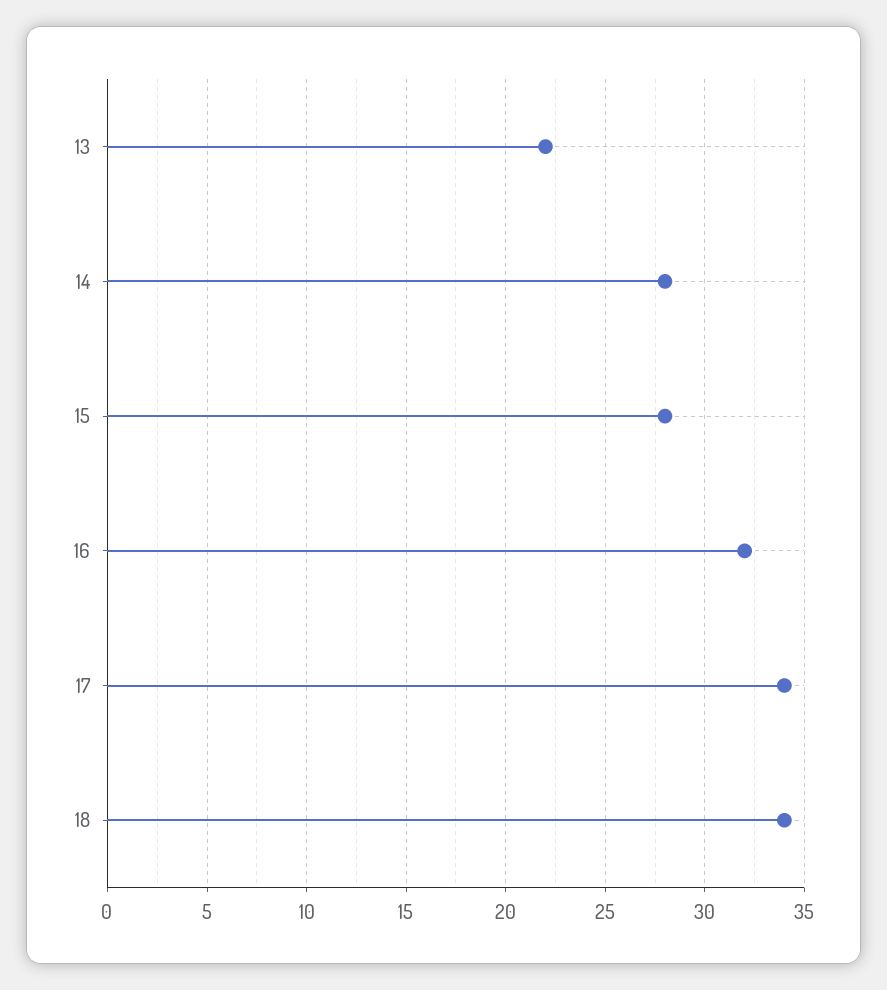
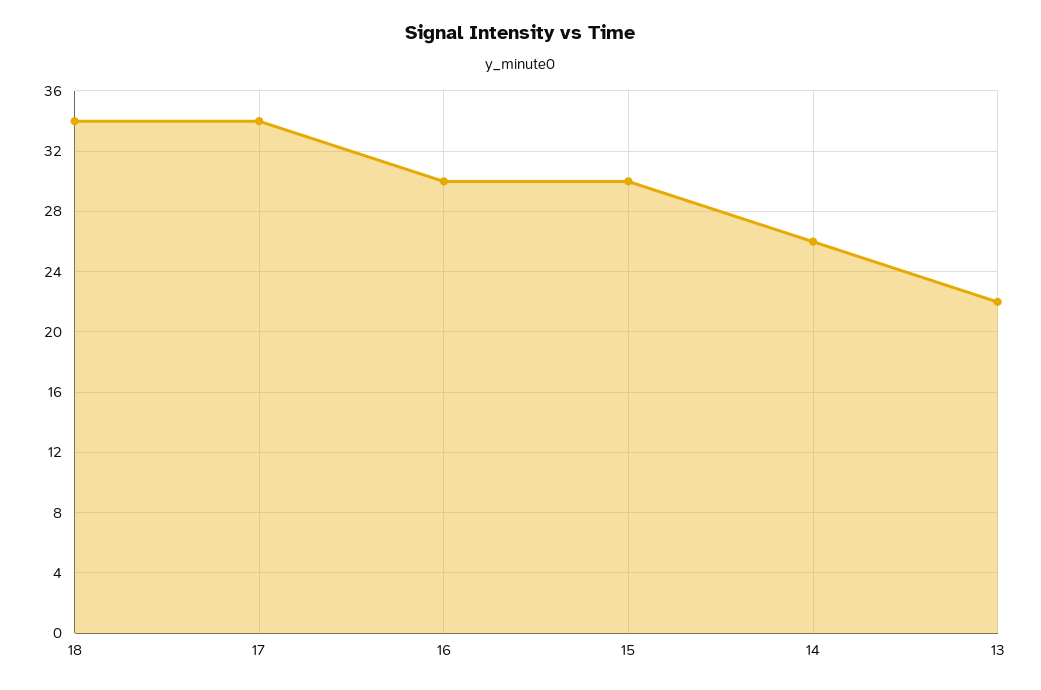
14: 28 -> 26
15: 28 -> 30
16: 32 -> 30

